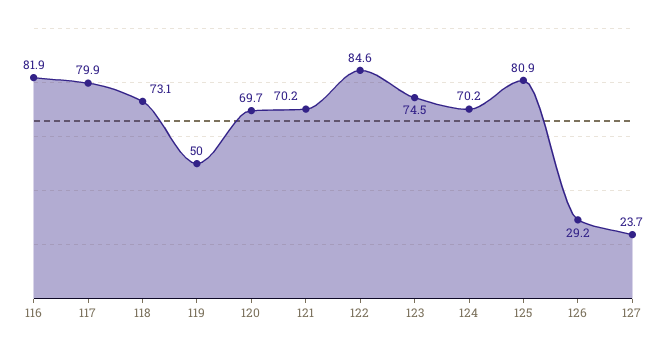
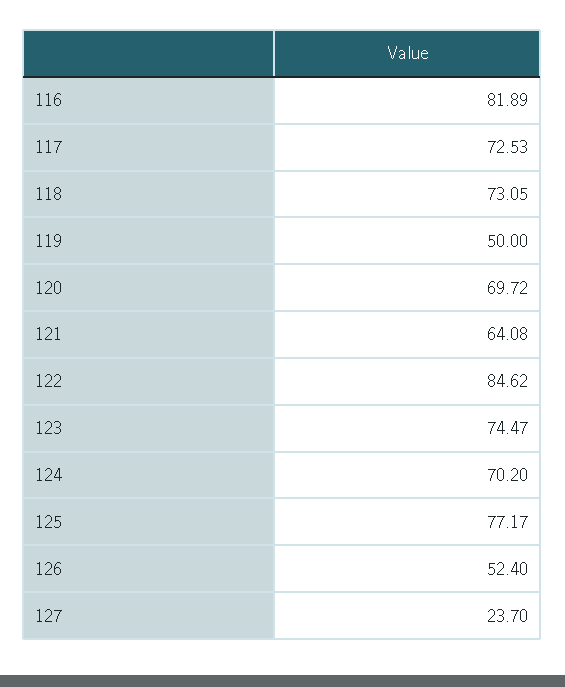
117: 79.9 -> 72.53
121: 70.2 -> 64.08
125: 80.9 -> 77.17
126: 29.2 -> 52.4

